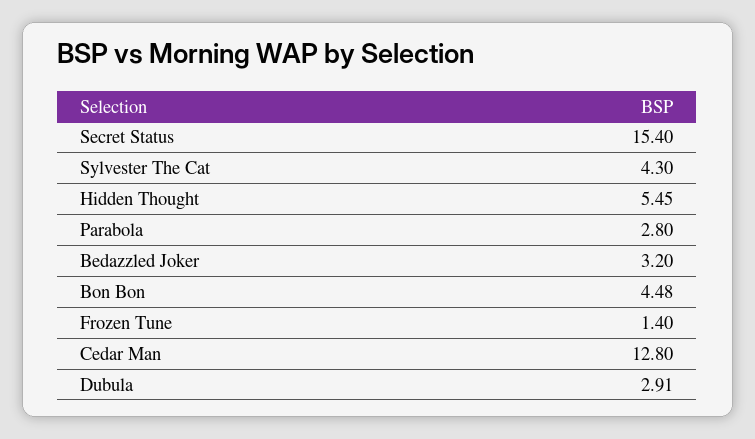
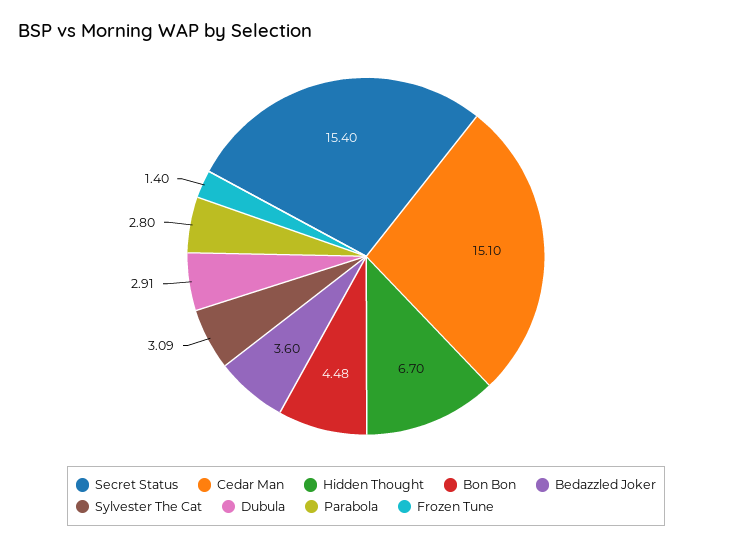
Sylvester The Cat: 4.3 -> 3.09
Hidden Thought: 5.45 -> 6.7
Bedazzled Joker: 3.2 -> 3.6
Cedar Man: 12.8 -> 15.1

